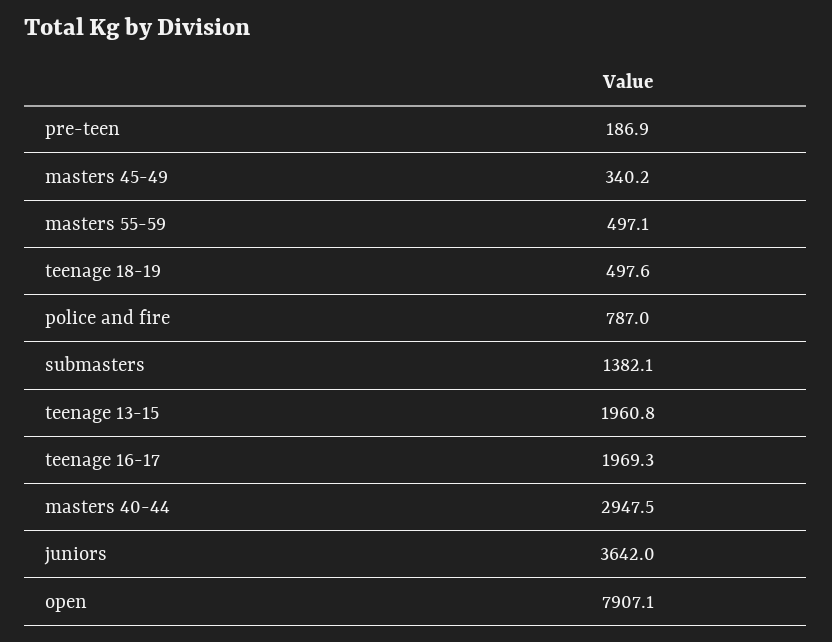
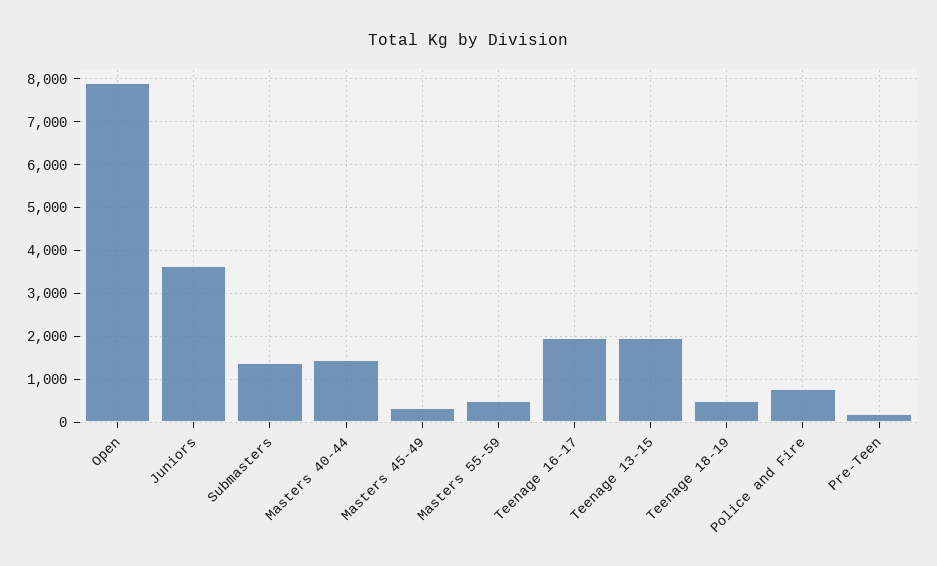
masters 40-44: 2947.5 -> 1400

